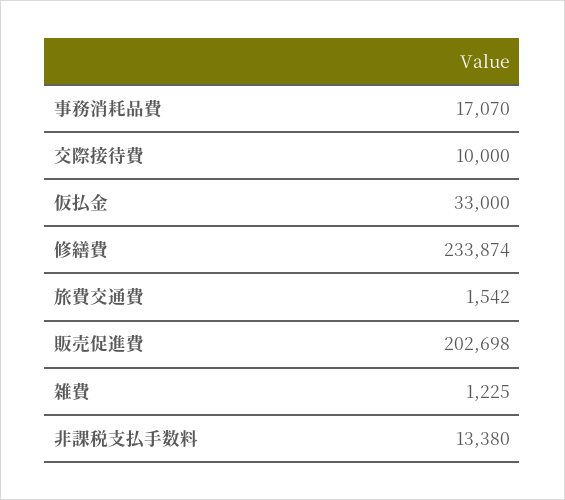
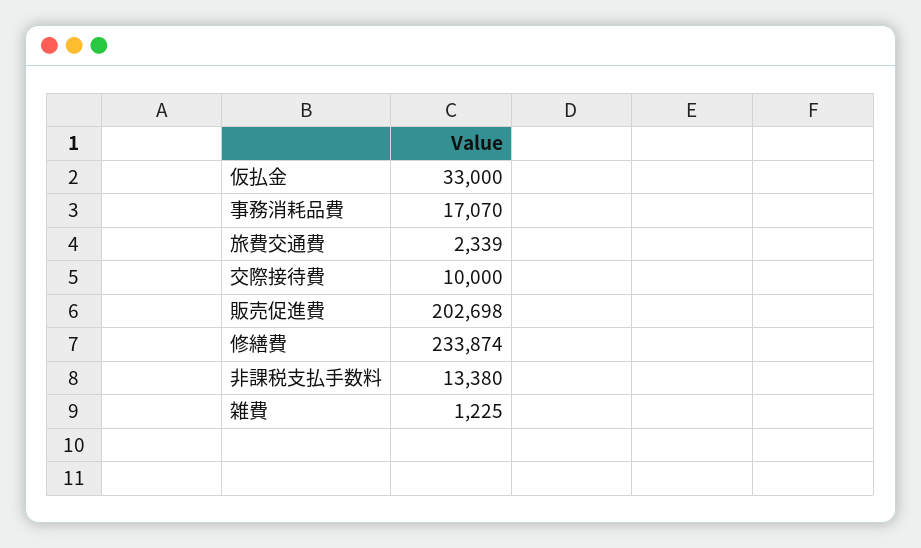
旅費交通費: 1542 -> 2339

